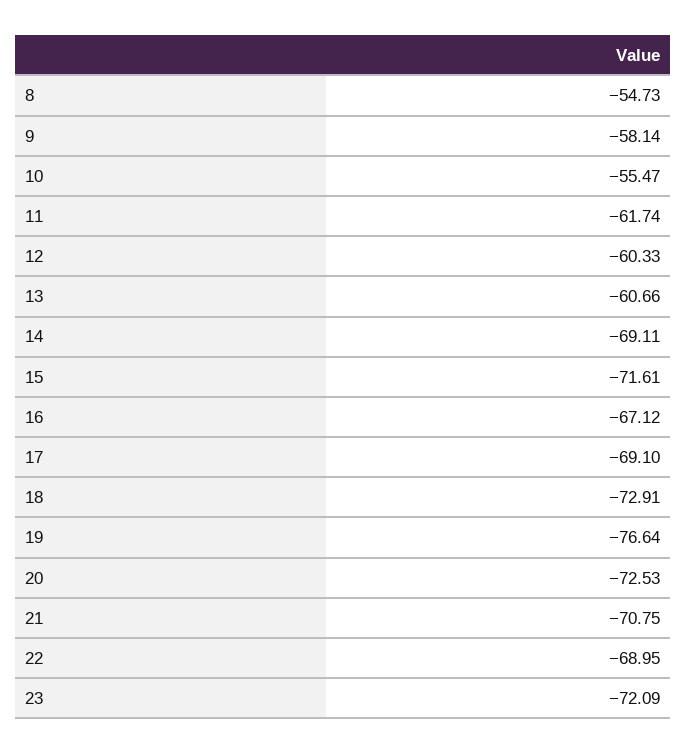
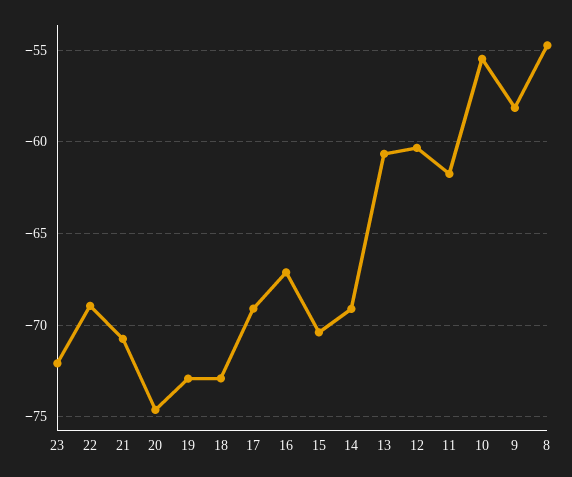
15: -71.61 -> -70.5
19: -76.64 -> -73
20: -72.53 -> -74.5

